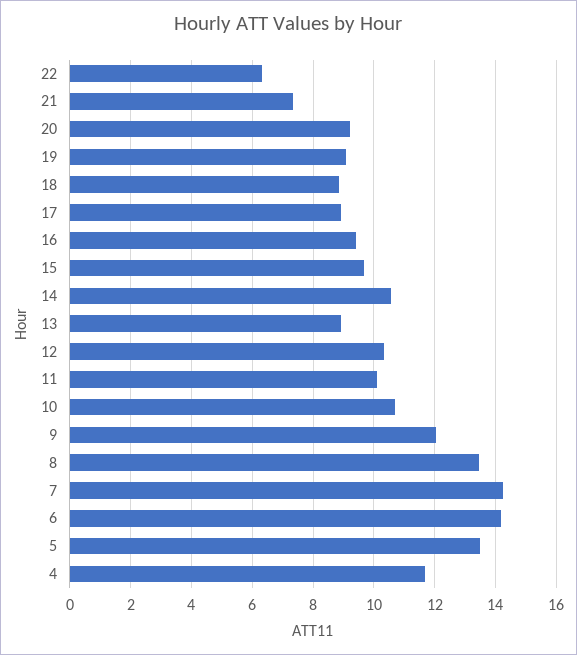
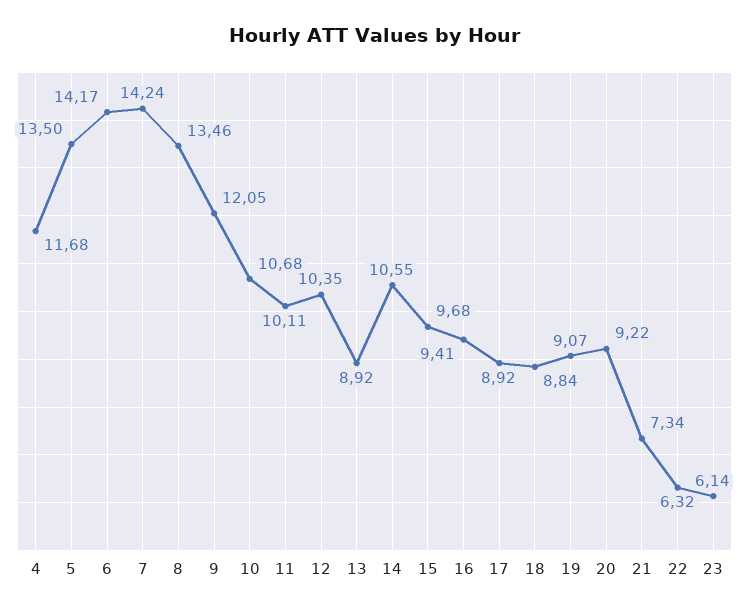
23: none -> 6.14

